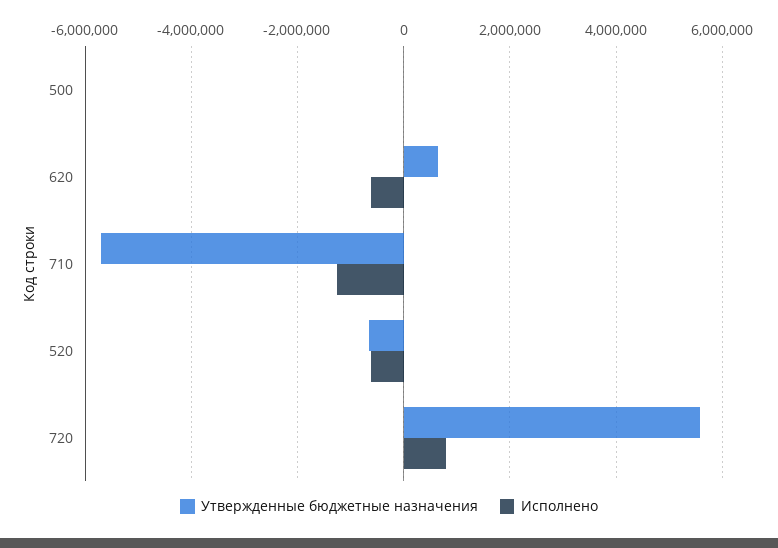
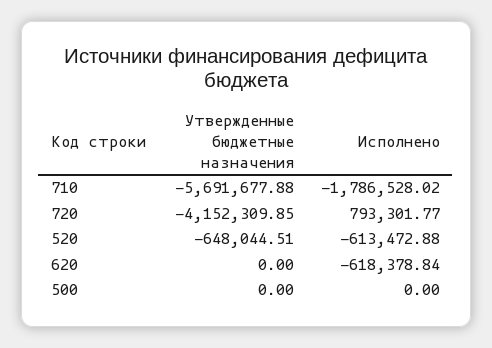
Утвержденные бюджетные назначения, 620: 600000 -> 0
Исполнено, 710: -1200000 -> -1786528.02
Утвержденные бюджетные назначения, 720: 5600000 -> -4152309.85

